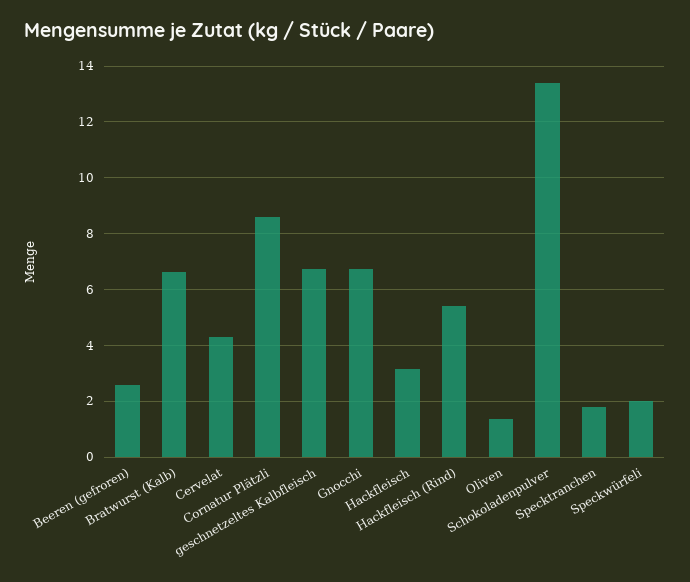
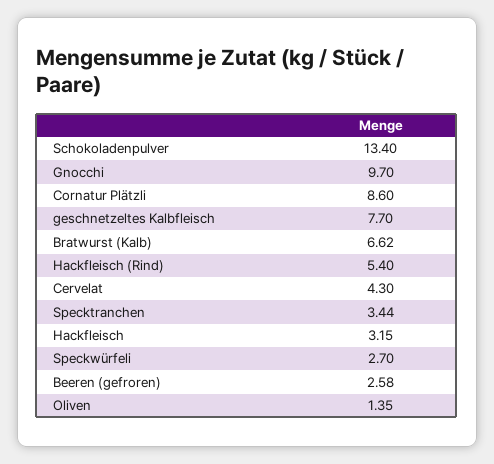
geschnetzeltes Kalbfleisch: 6.75 -> 7.7
Gnocchi: 6.75 -> 9.7
Specktranchen: 1.75 -> 3.44
Speckwürfeli: 2 -> 2.7

